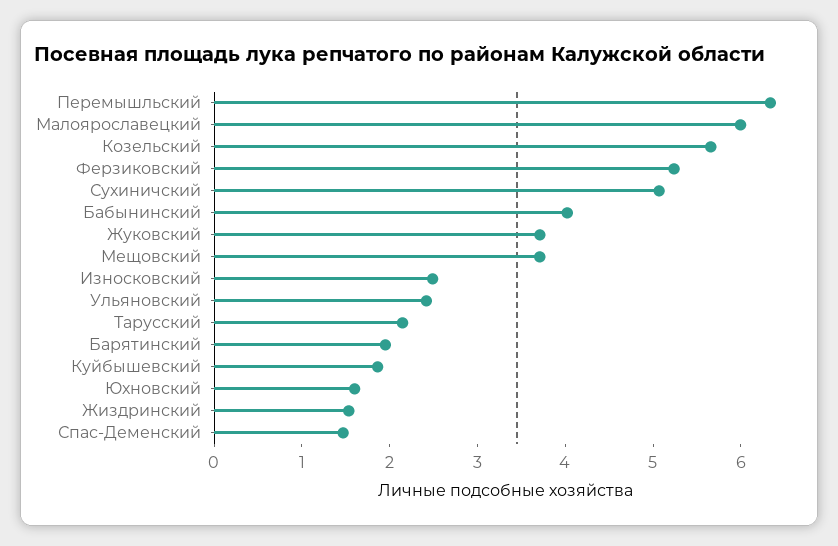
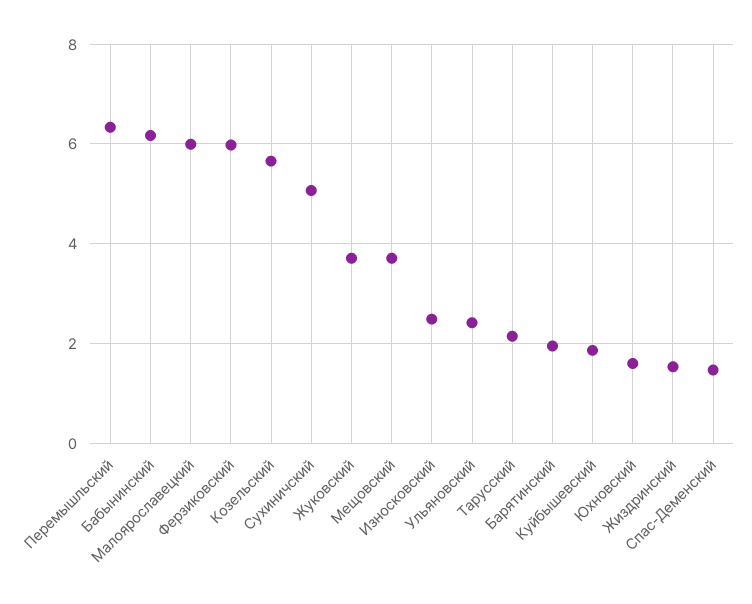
Ферзиковский: 5.2 -> 6
Бабынинский: 4 -> 6.2

